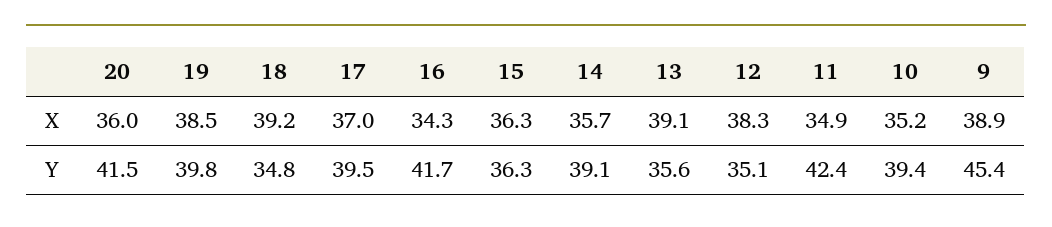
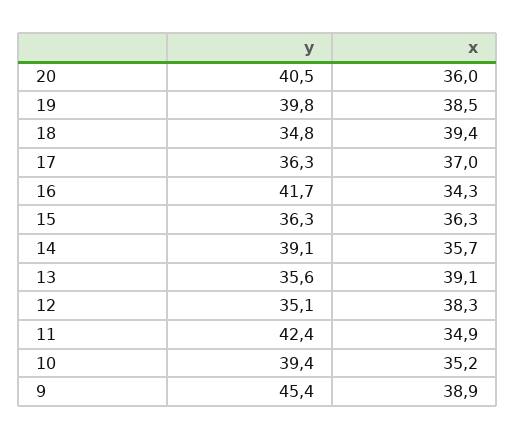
18, X: 39.2 -> 39.4
20, Y: 41.5 -> 40.5
17, Y: 39.5 -> 36.3

